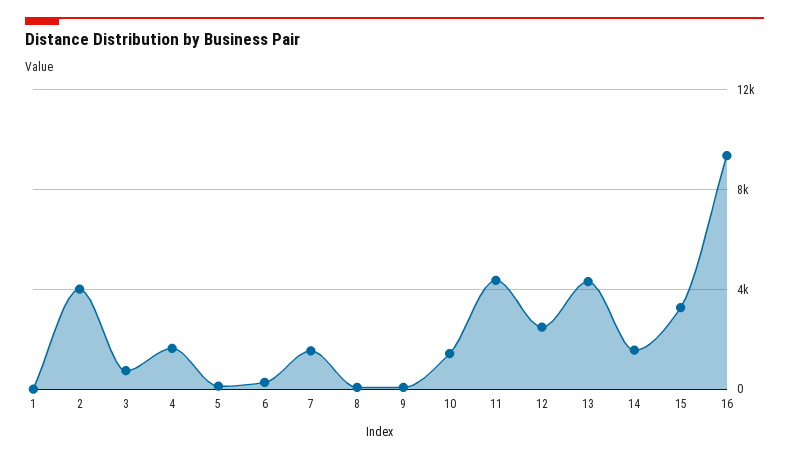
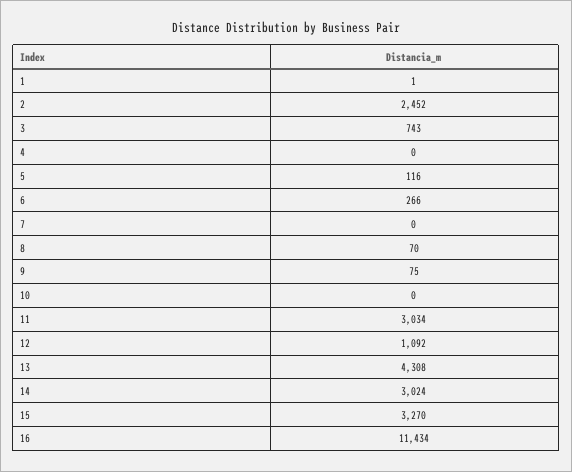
2: 4000 -> 2452
4: 1500 -> 0
7: 1500 -> 0
10: 1500 -> 0
11: 4500 -> 3034
12: 2500 -> 1092
14: 1500 -> 3024
16: 9500 -> 11434

